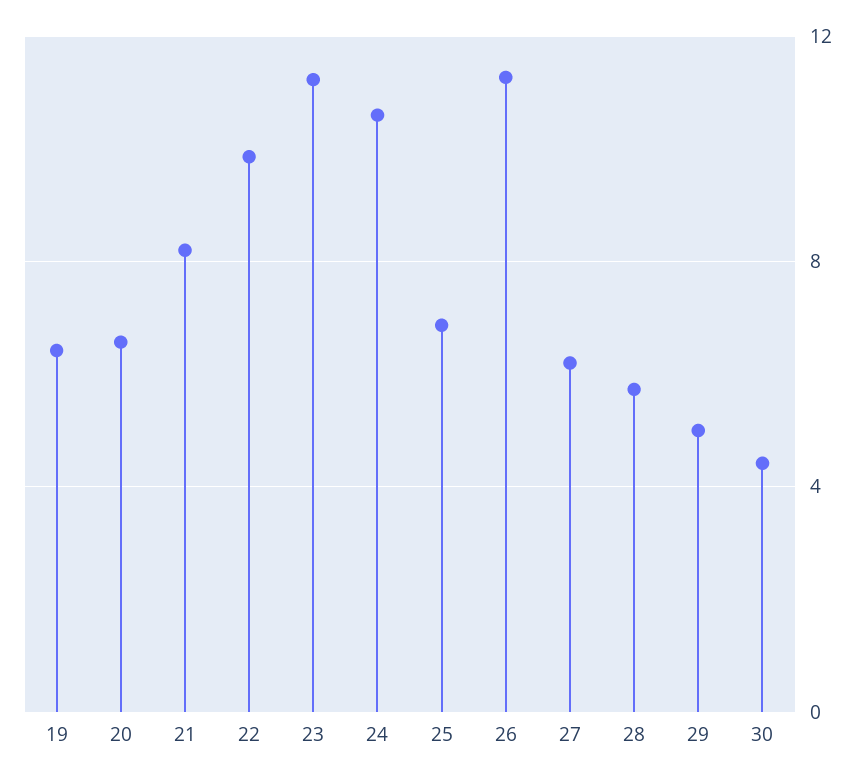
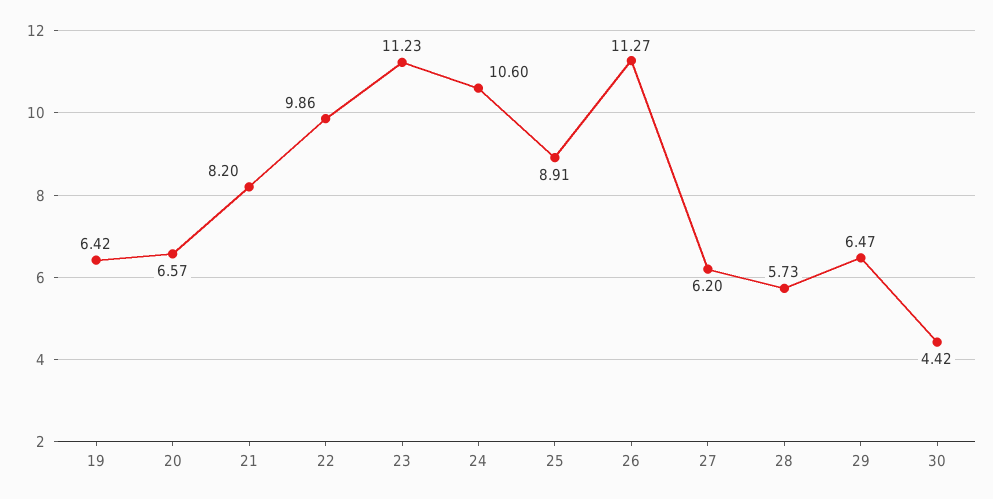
25: 7 -> 8.91
29: 5 -> 6.47

